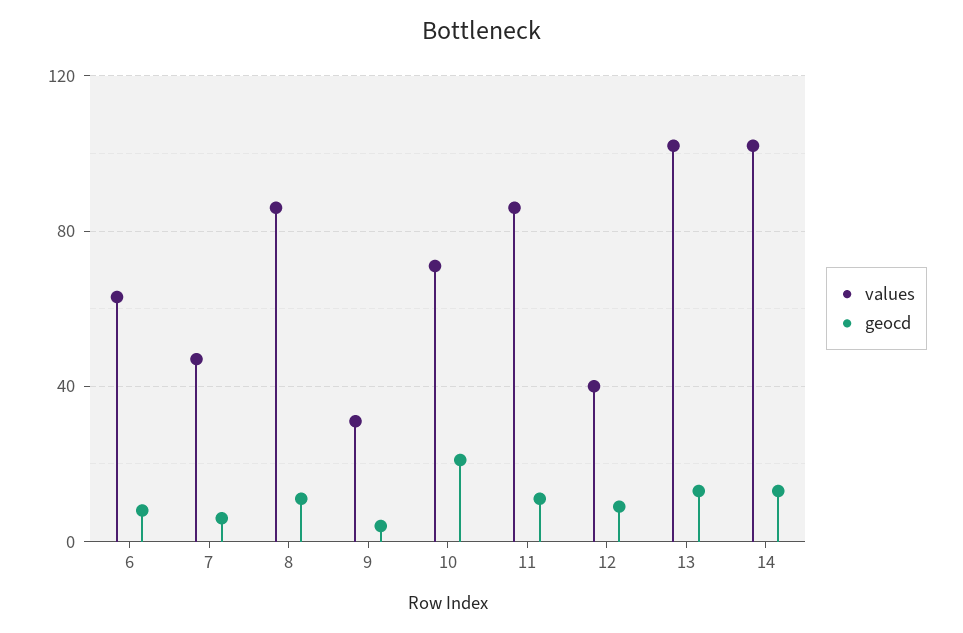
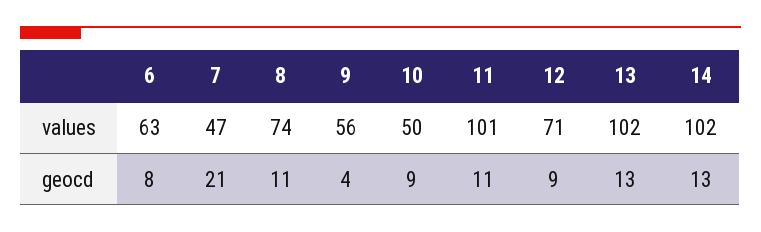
geocd, 7: 5 -> 21
values, 8: 85 -> 74
values, 9: 30 -> 56
values, 10: 70 -> 50
geocd, 10: 20 -> 9
values, 11: 85 -> 101
values, 12: 40 -> 71

